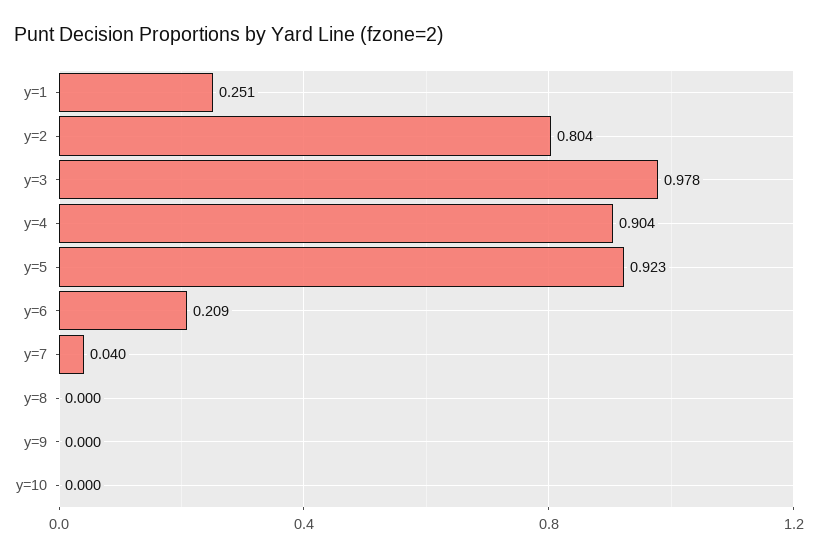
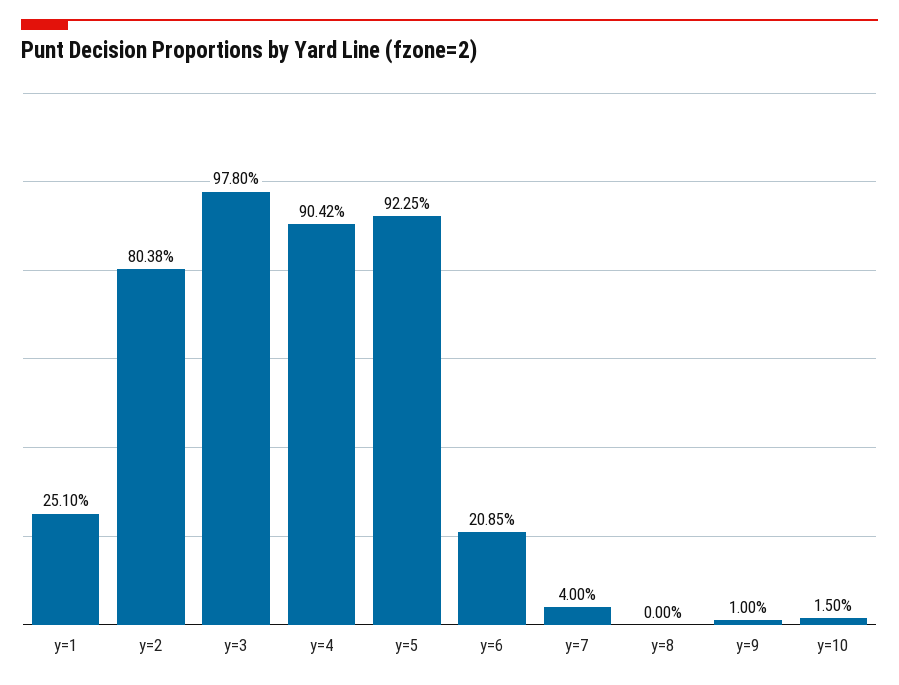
y=9: 0 -> 0.01
y=10: 0 -> 0.015

